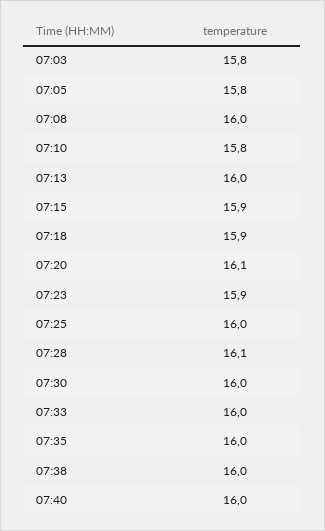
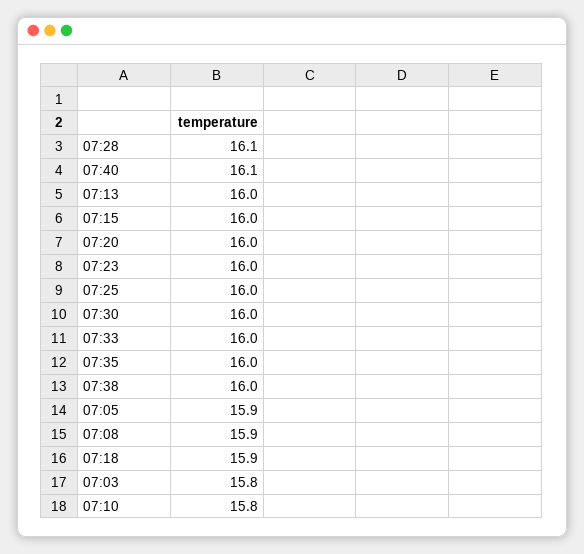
07:05: 15.8 -> 15.9
07:08: 16 -> 15.9
07:15: 15.9 -> 16
07:20: 16.1 -> 16
07:23: 15.9 -> 16
07:40: 16 -> 16.1

